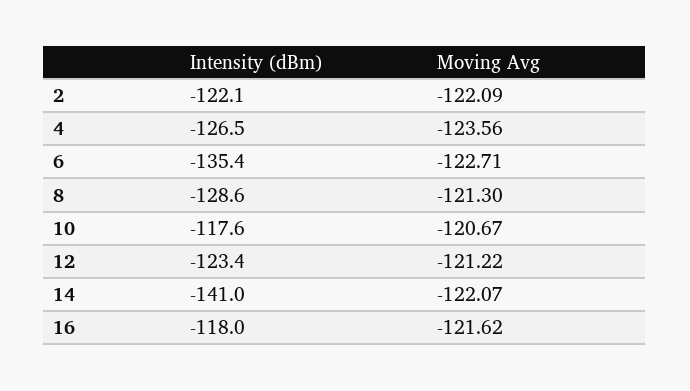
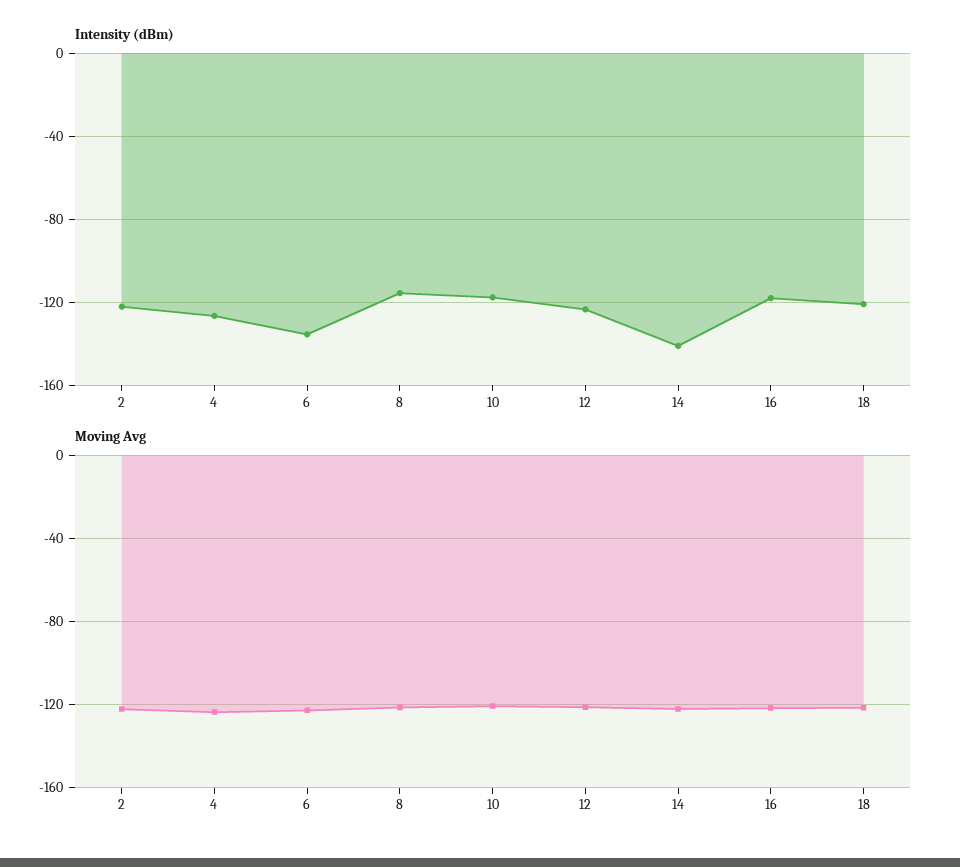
Intensity (dBm), 8: -128.6 -> -115
Intensity (dBm), 18: none -> -120
Moving Avg, 18: none -> -120

